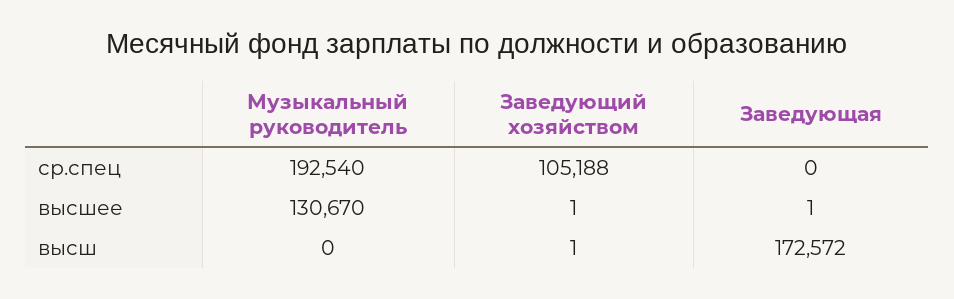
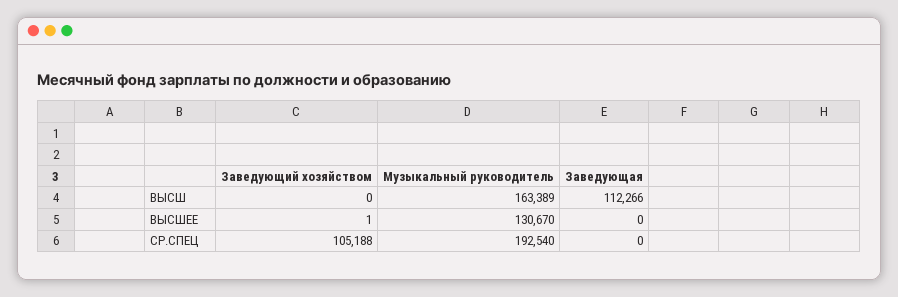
Заведующая, высшее: 1 -> 0
Музыкальный руководитель, высш: 0 -> 163389
Заведующий хозяйством, высш: 1 -> 0
Заведующая, высш: 172572 -> 112266

